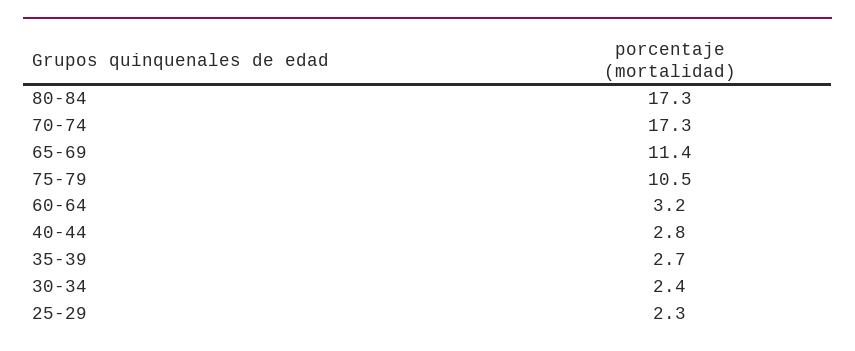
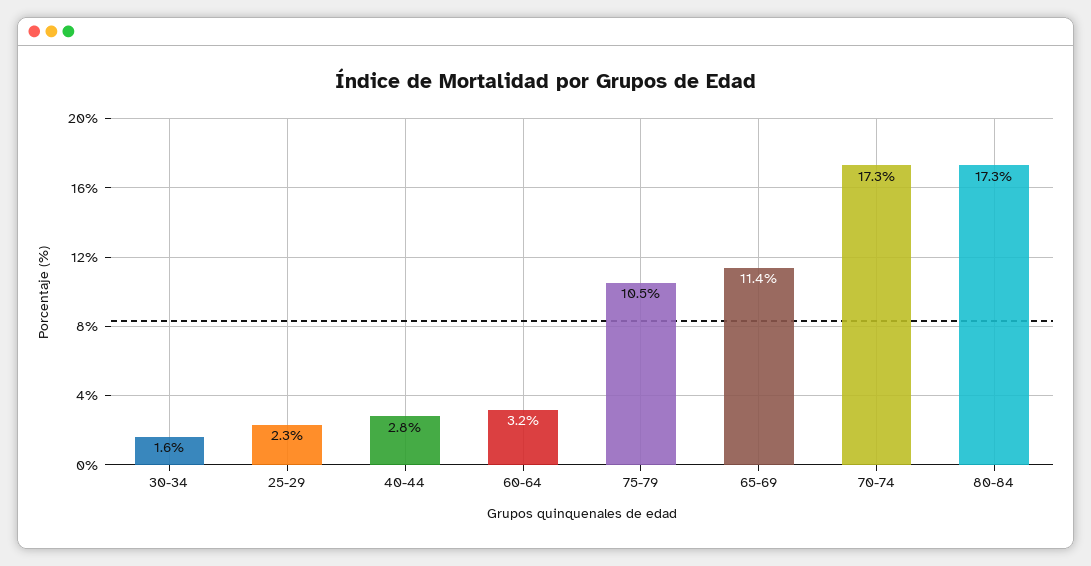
35-39: 2.7 -> none
30-34: 2.4 -> 1.6

